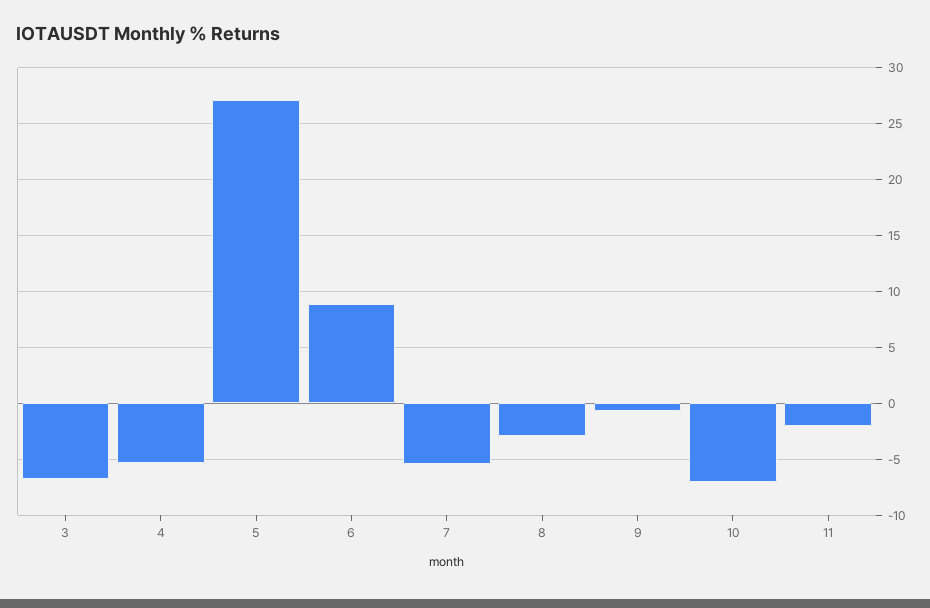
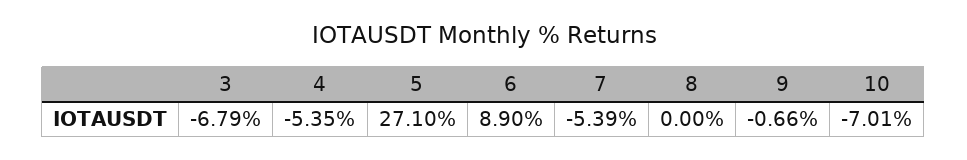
8: -3 -> 0
11: -2 -> none

